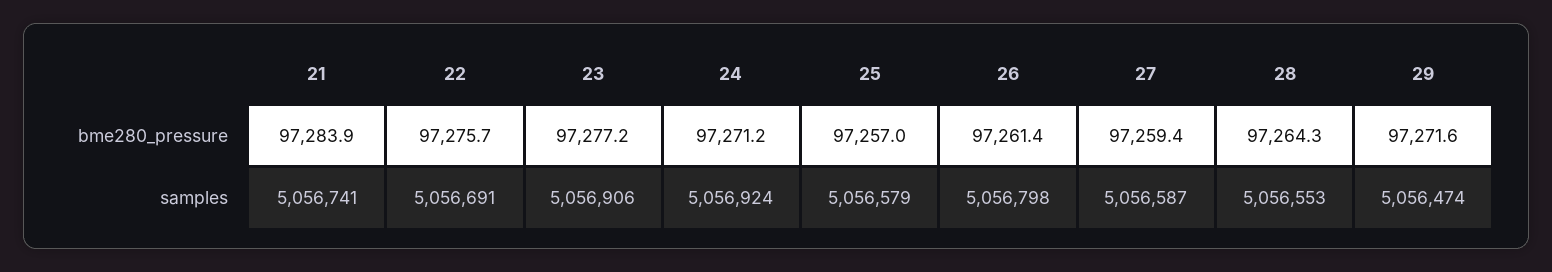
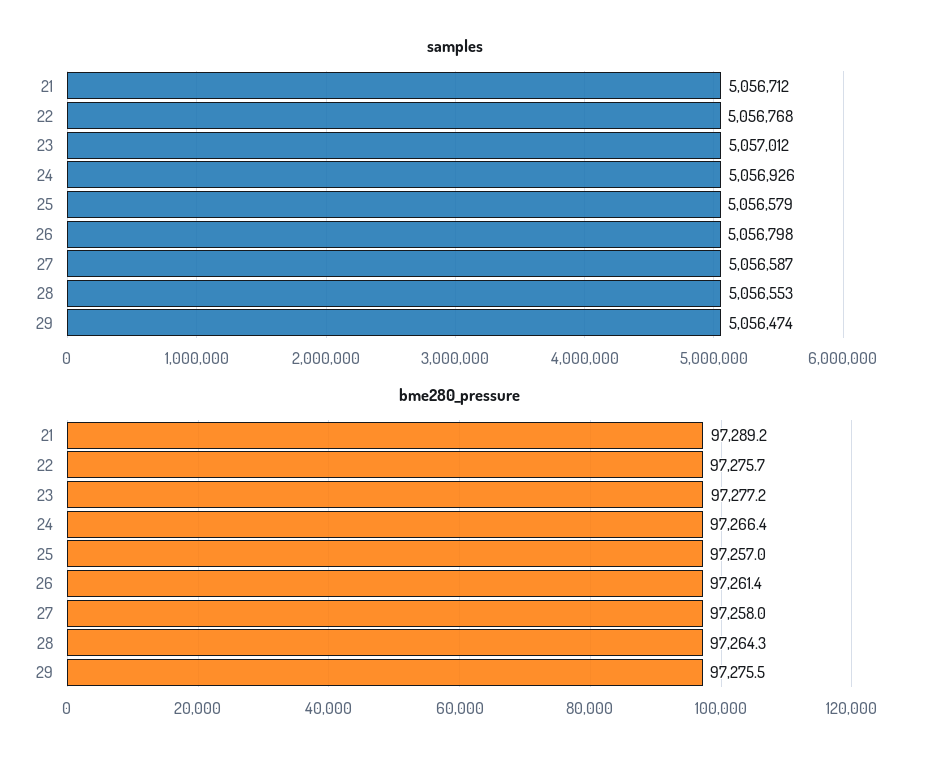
bme280_pressure, 21: 97283.9 -> 97289.2
bme280_pressure, 24: 97271.2 -> 97266.4
bme280_pressure, 27: 97259.4 -> 97258
bme280_pressure, 29: 97271.6 -> 97275.5
samples, 21: 5056741 -> 5056712
samples, 22: 5056691 -> 5056768
samples, 23: 5056906 -> 5057012
samples, 24: 5056924 -> 5056926

